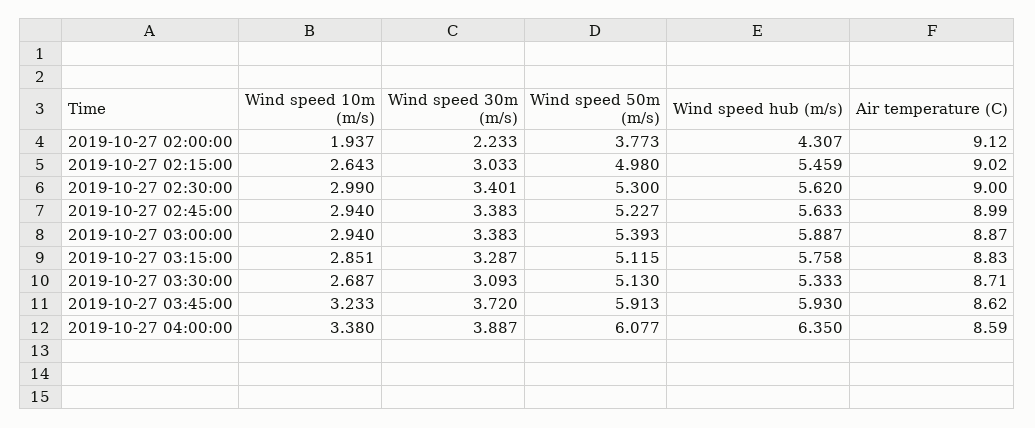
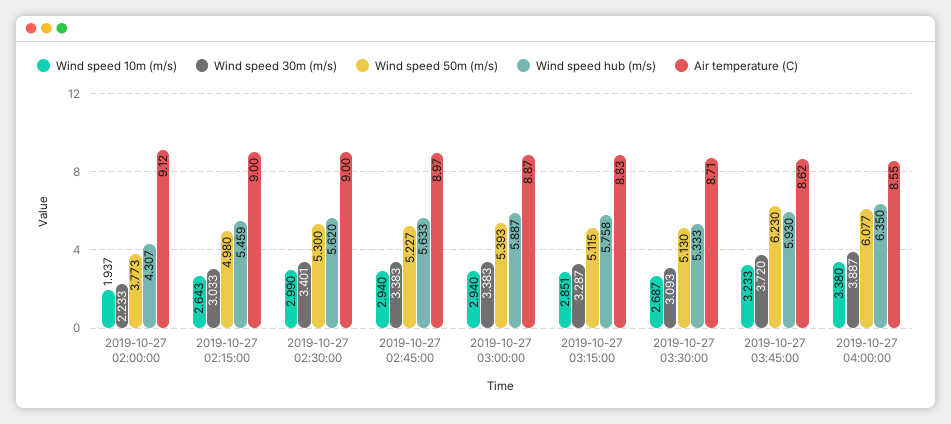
Air temperature (C), 2019-10-27 02:15:00: 9.02 -> 9
Air temperature (C), 2019-10-27 02:45:00: 8.99 -> 8.97
Wind speed 50m (m/s), 2019-10-27 03:45:00: 5.913 -> 6.23
Air temperature (C), 2019-10-27 04:00:00: 8.59 -> 8.55

